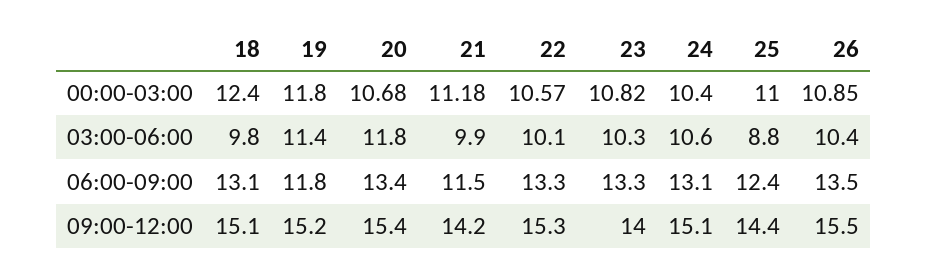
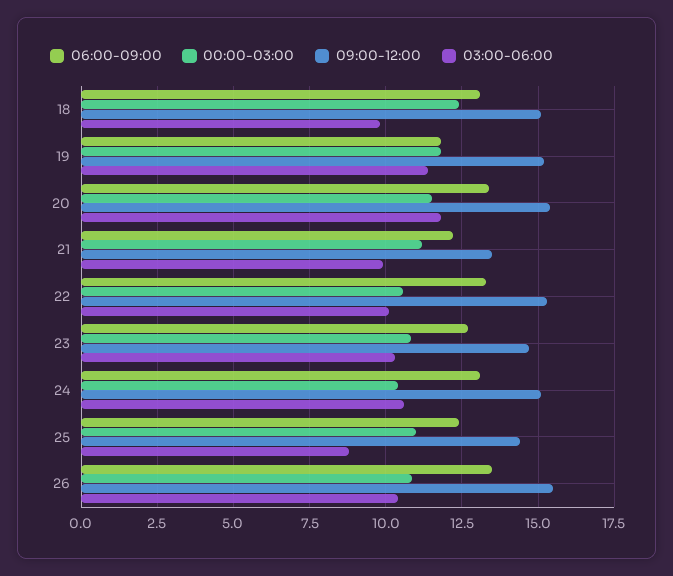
00:00-03:00, 20: 10.68 -> 11.5
06:00-09:00, 21: 11.5 -> 12.25
06:00-09:00, 23: 13.3 -> 12.75
09:00-12:00, 21: 14.2 -> 13.5
09:00-12:00, 23: 14 -> 14.75

